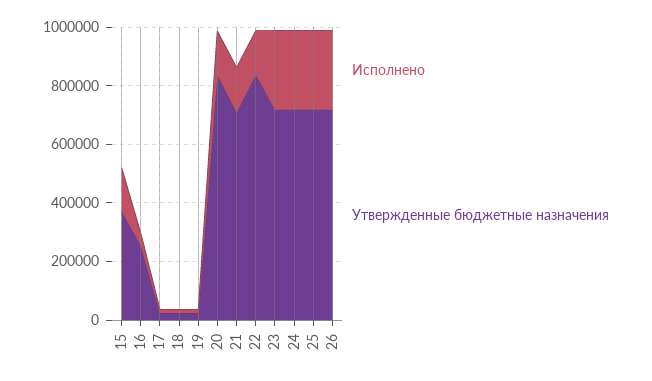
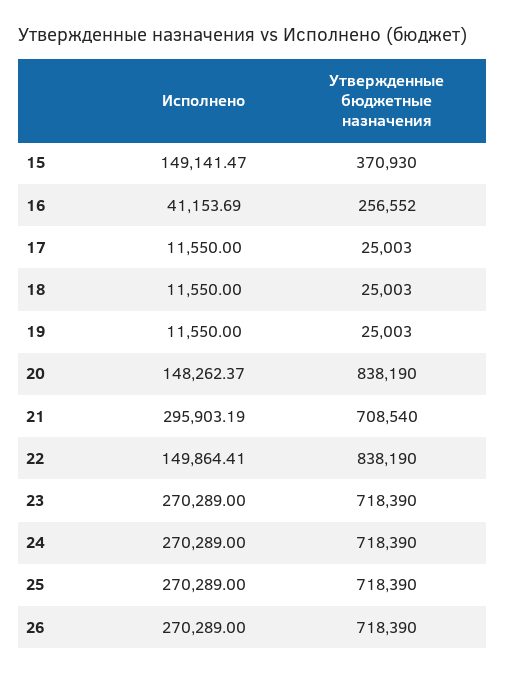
Исполнено, 21: 150000 -> 295903.19

